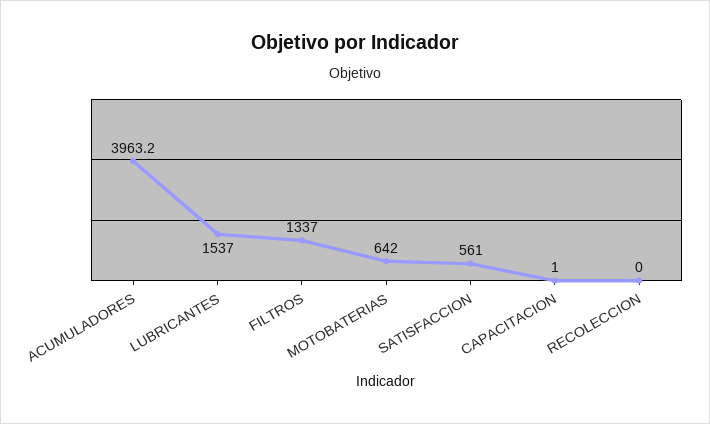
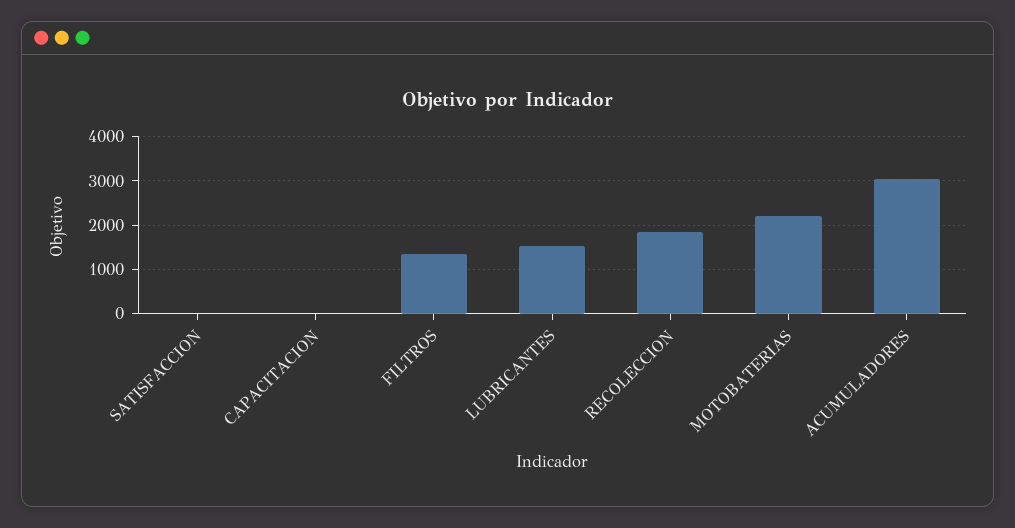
ACUMULADORES: 3963.2 -> 3000
MOTOBATERIAS: 642 -> 2200
SATISFACCION: 561 -> 0
RECOLECCION: 0 -> 1800

